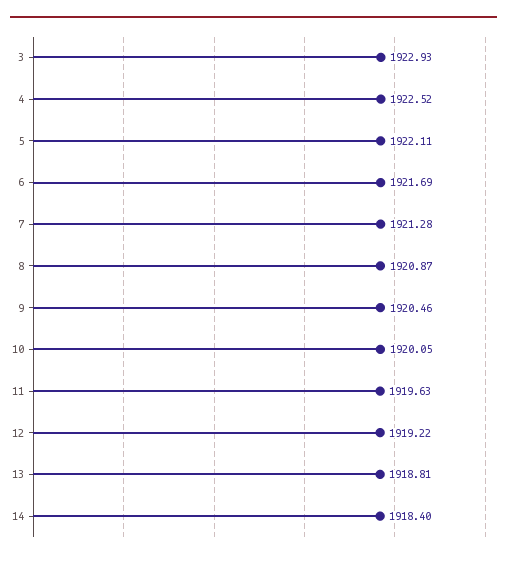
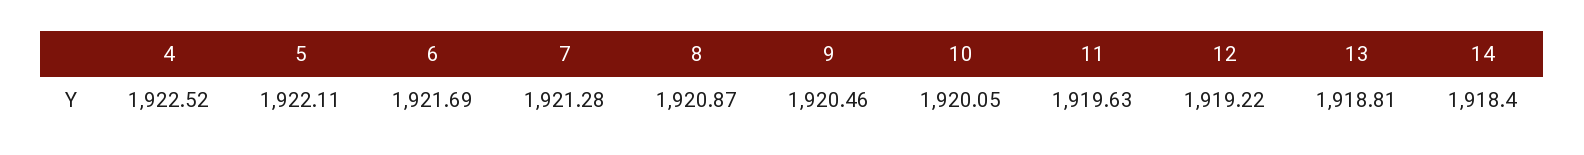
3: 1922.93 -> none

